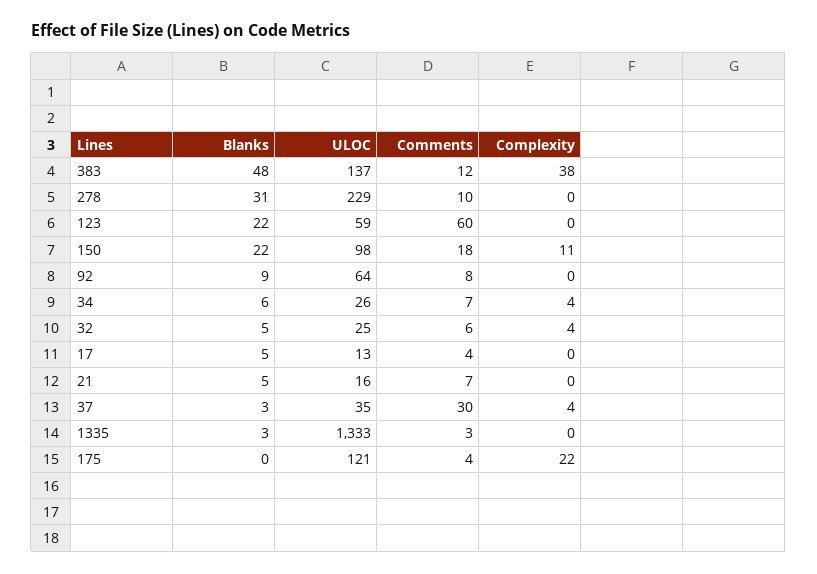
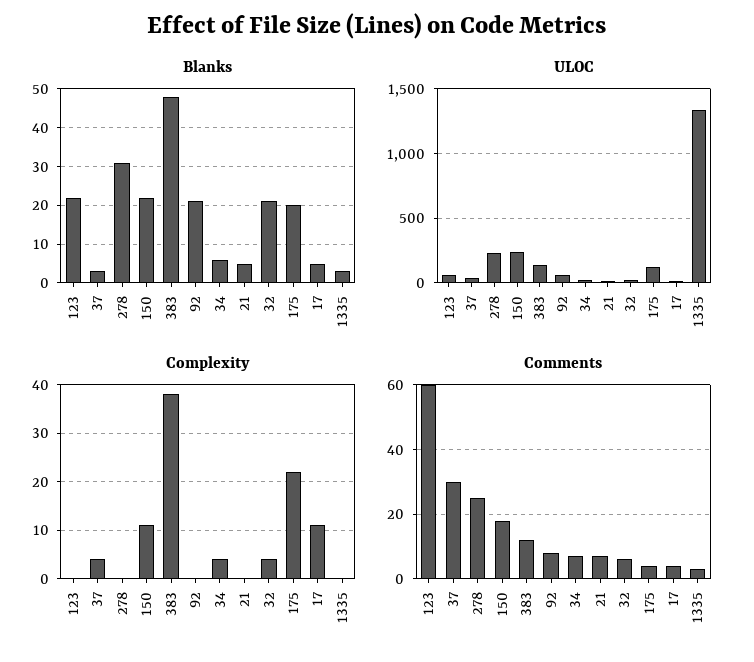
Comments, 278: 10 -> 25
ULOC, 150: 98 -> 250
Blanks, 92: 9 -> 20
Blanks, 32: 5 -> 20
Complexity, 17: 0 -> 10
Blanks, 175: 0 -> 20

